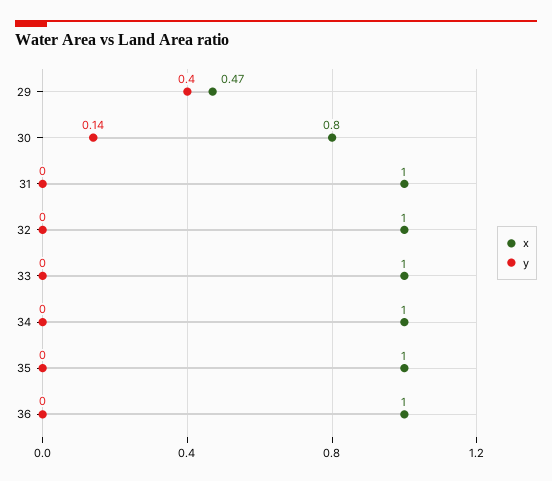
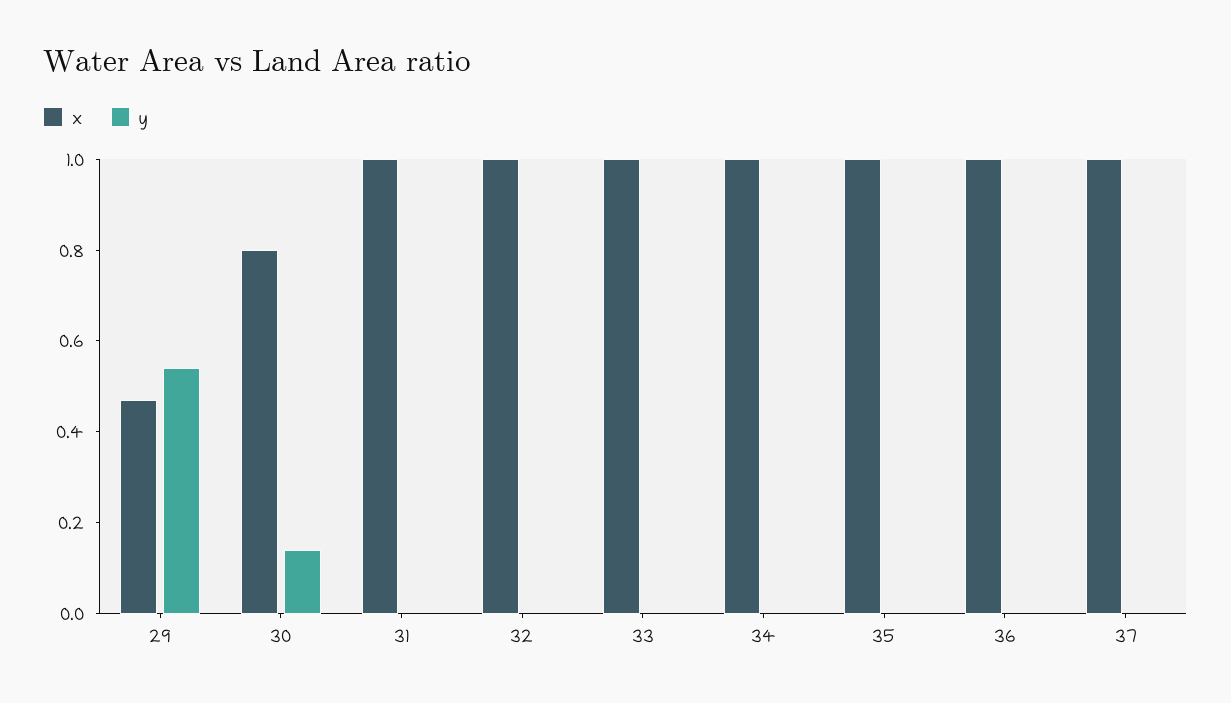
y, 29: 0.4 -> 0.55
x, 37: none -> 1
y, 37: none -> 0

